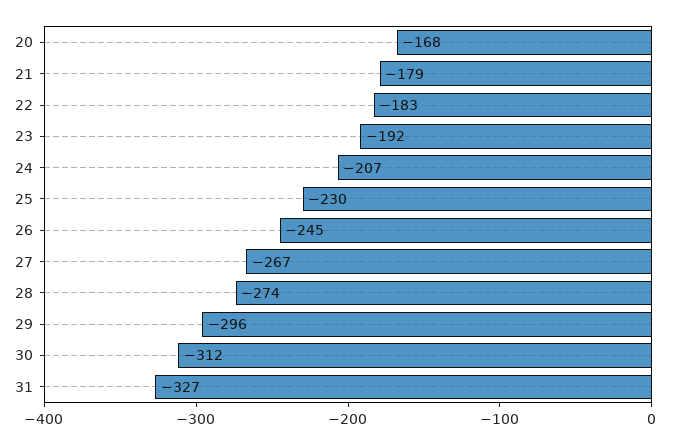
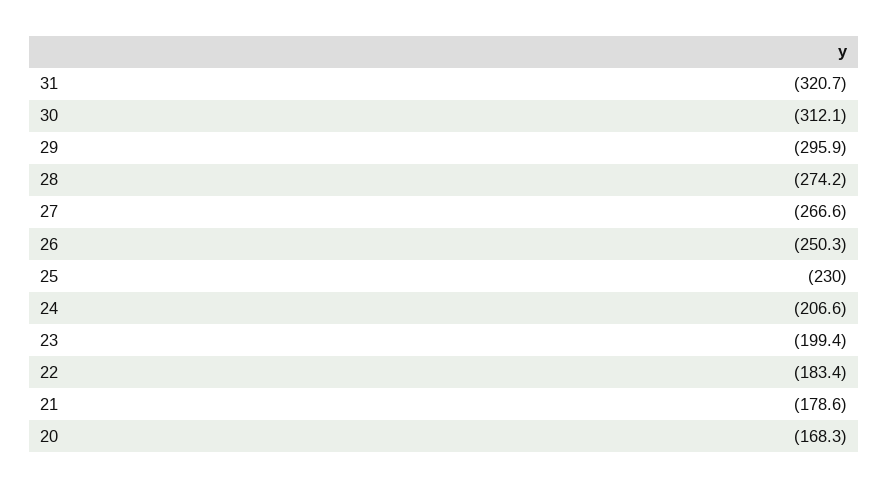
23: -192 -> -199.4
26: -245 -> -250.3
31: -327 -> -320.7

